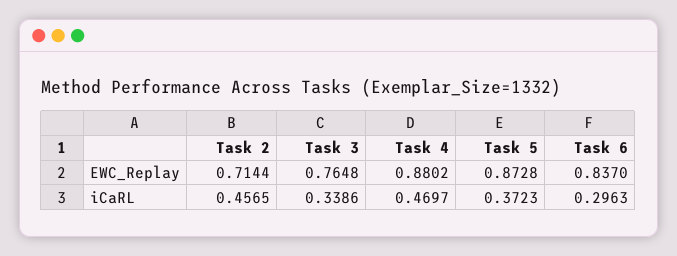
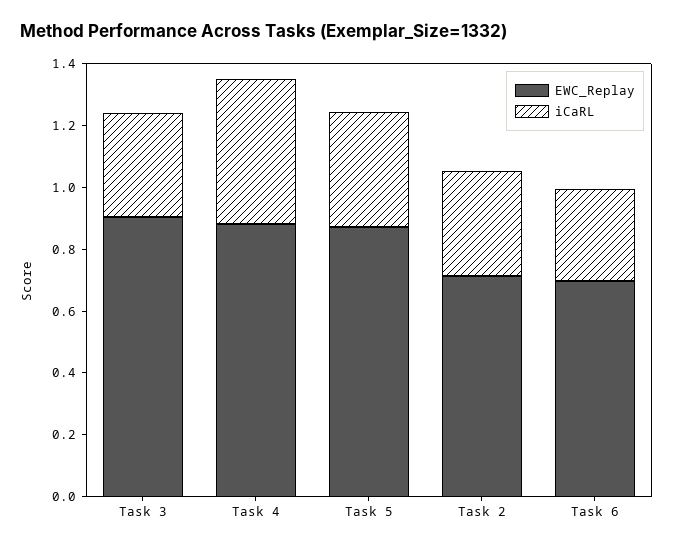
EWC_Replay, Task 3: 0.7648 -> 0.9
EWC_Replay, Task 6: 0.837 -> 0.7
iCaRL, Task 2: 0.4565 -> 0.35

